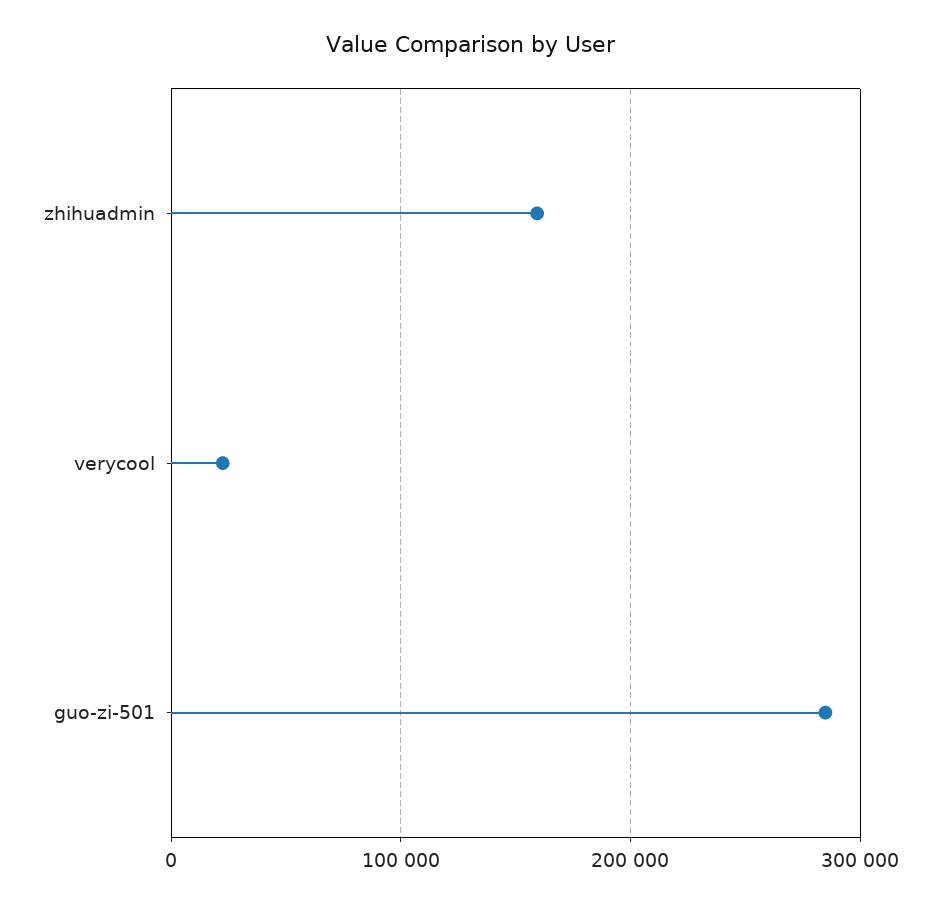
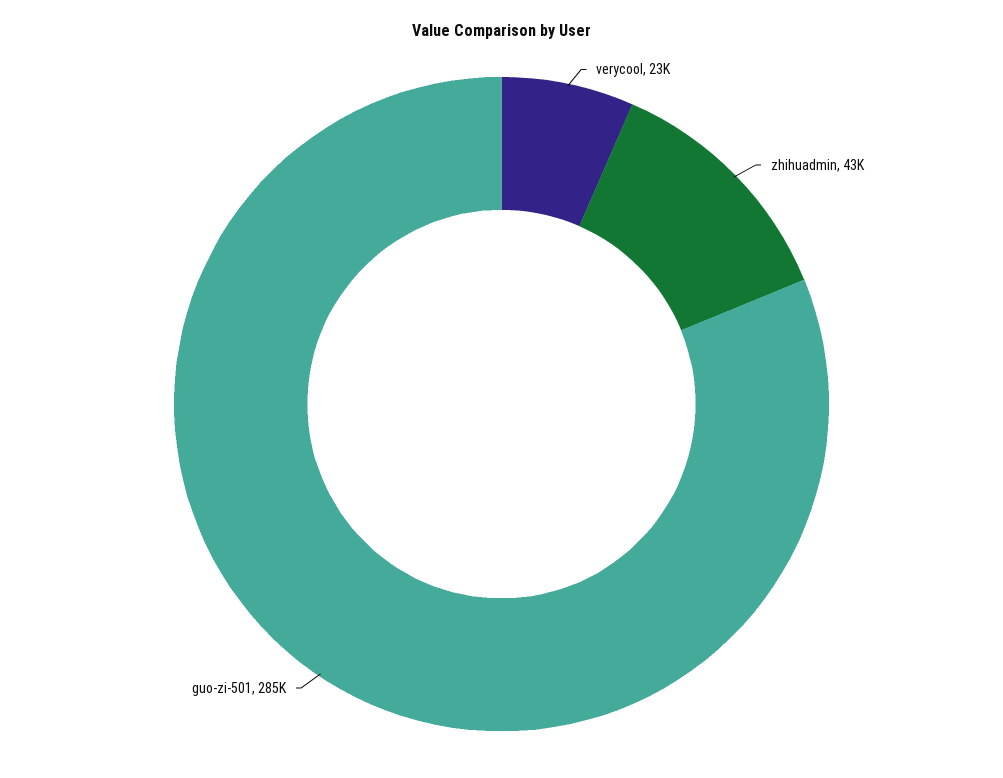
zhihuadmin: 160000 -> 43000

